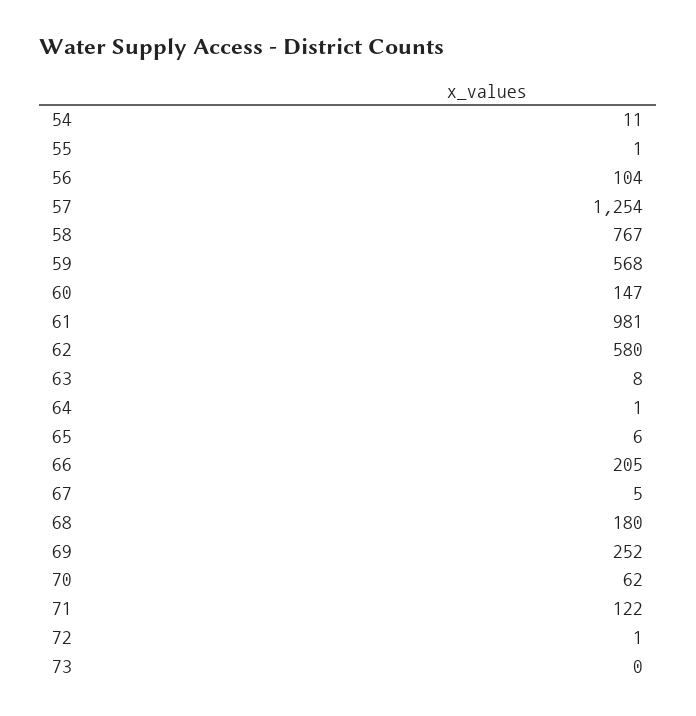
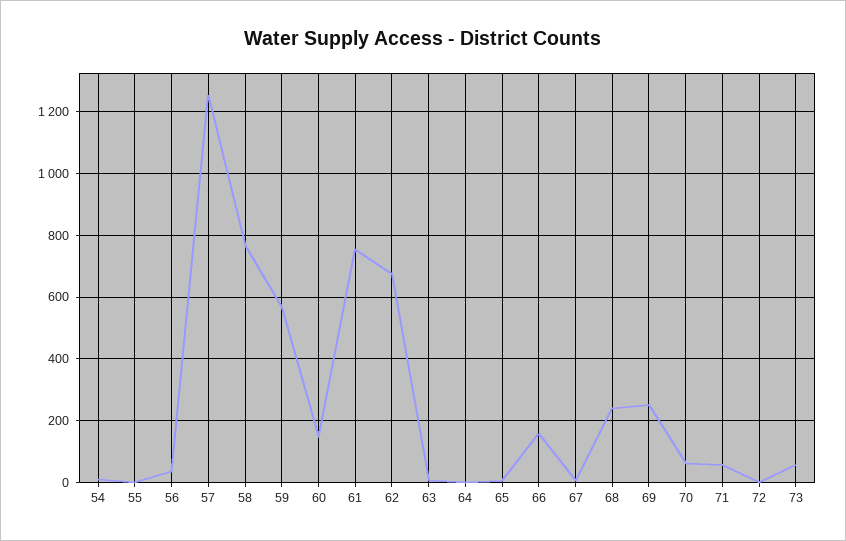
56: 104 -> 40
61: 981 -> 760
62: 580 -> 680
66: 205 -> 160
68: 180 -> 240
71: 122 -> 60
73: 0 -> 60

